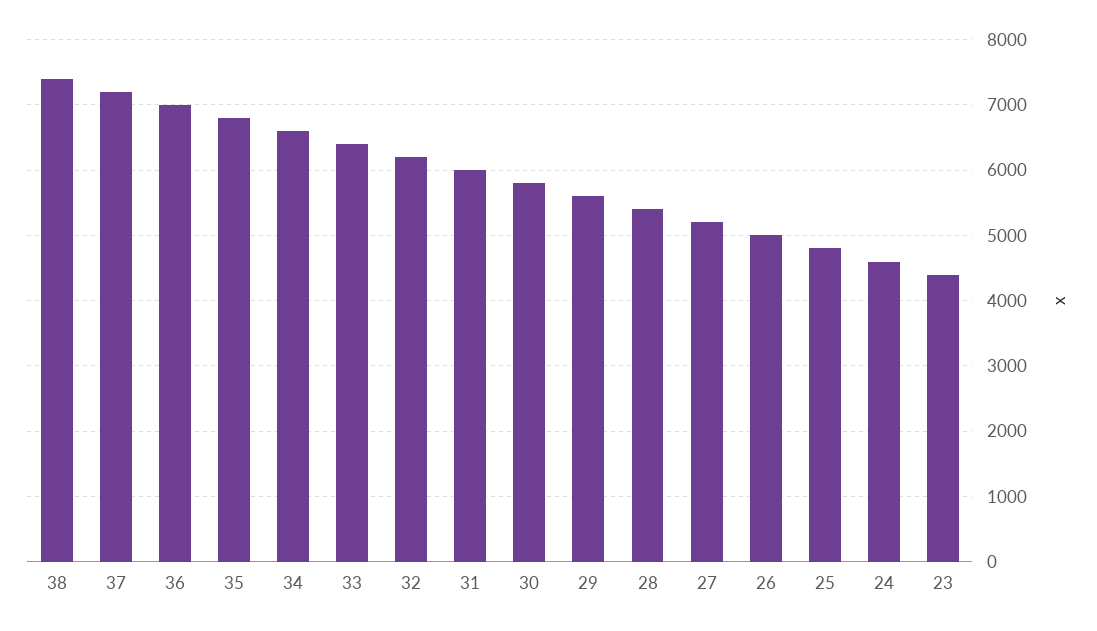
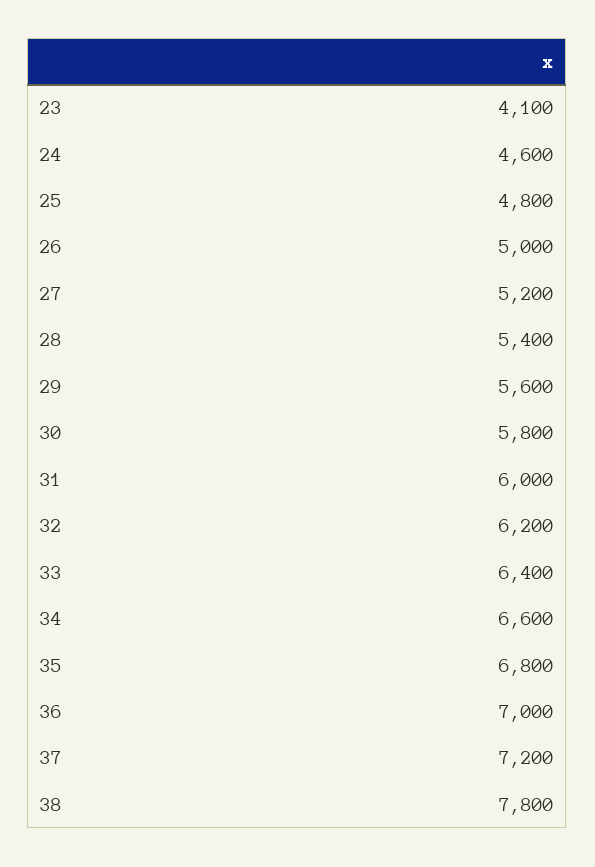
38: 7400 -> 7800
23: 4400 -> 4100

